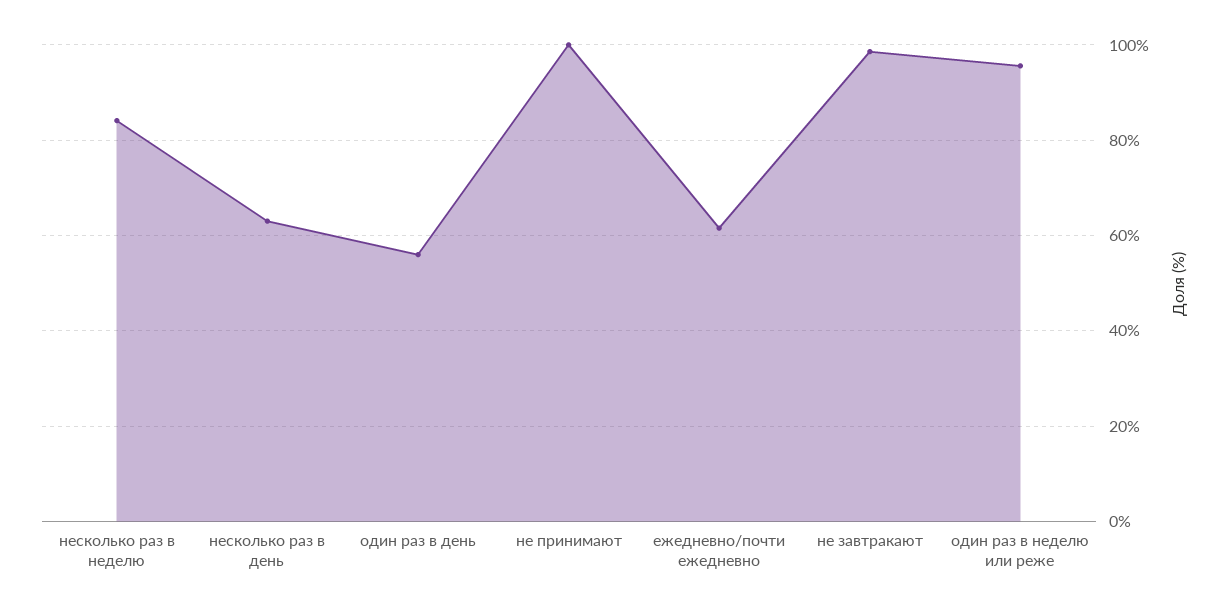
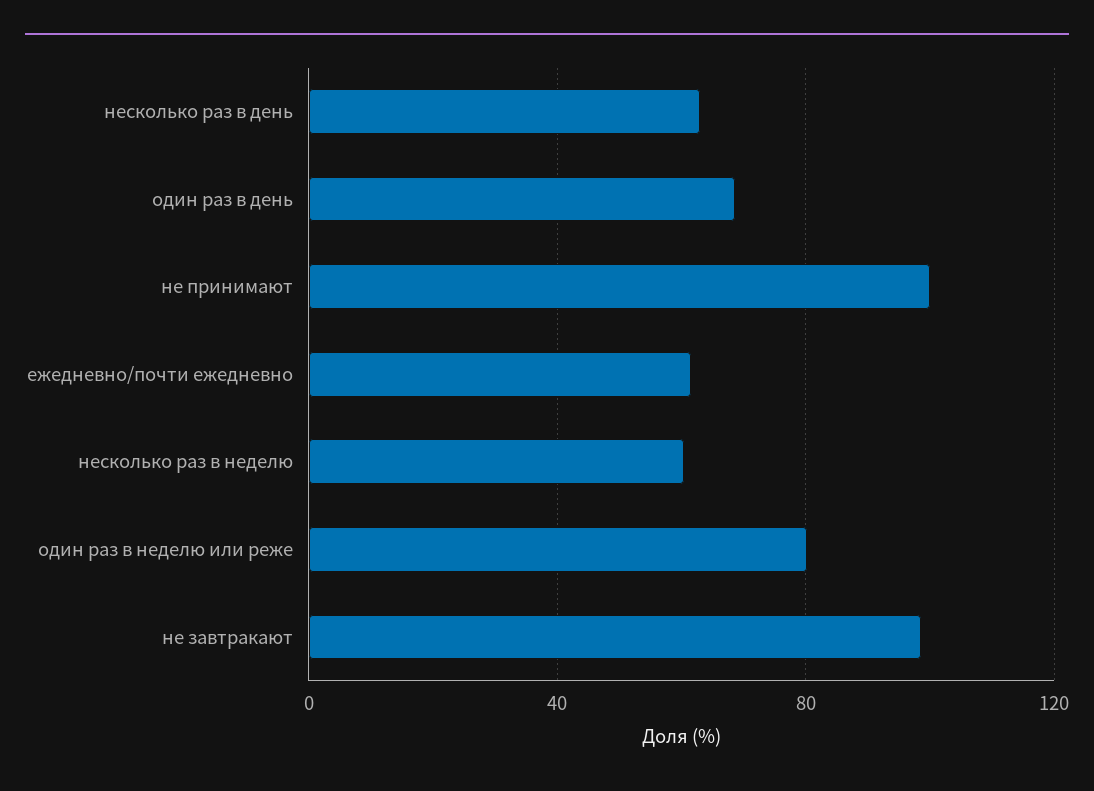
несколько раз в неделю: 84 -> 60
один раз в день: 56 -> 70
один раз в неделю или реже: 96 -> 80

